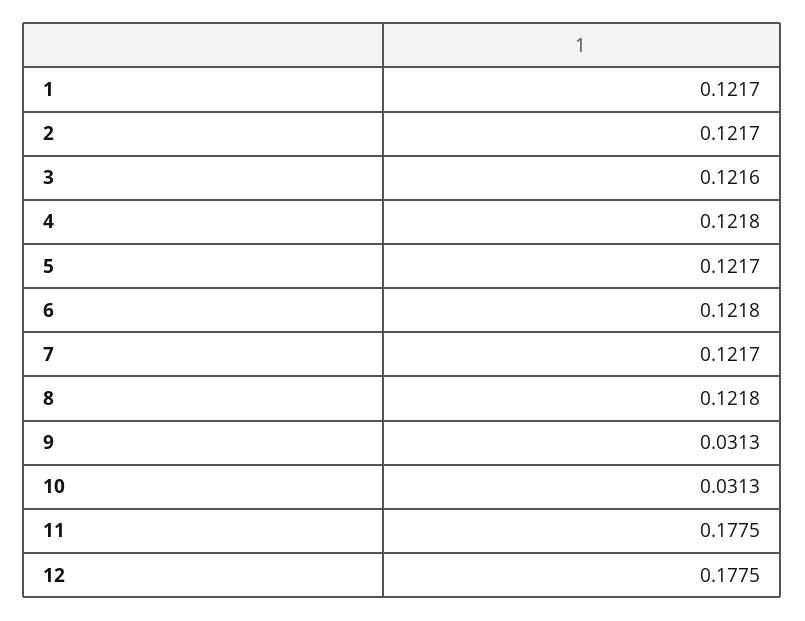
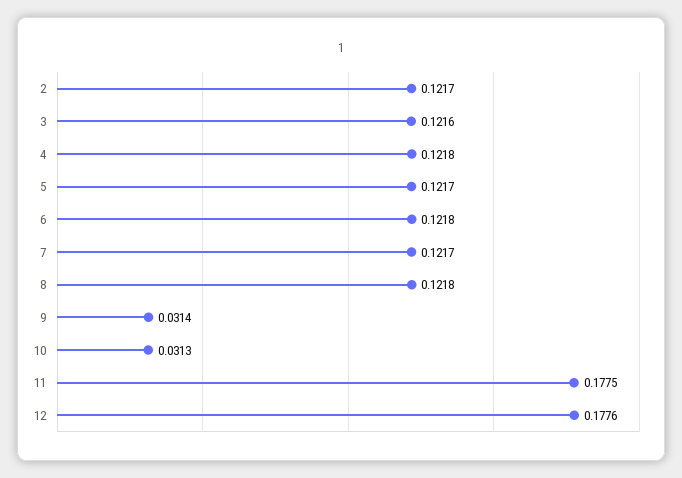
1: 0.1217 -> none
9: 0.0313 -> 0.0314
12: 0.1775 -> 0.1776

